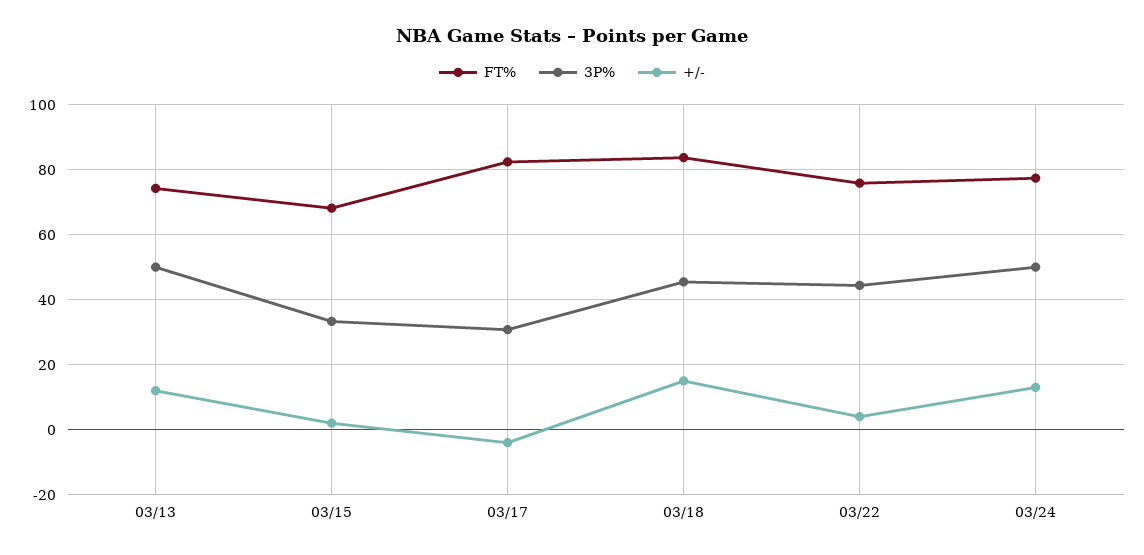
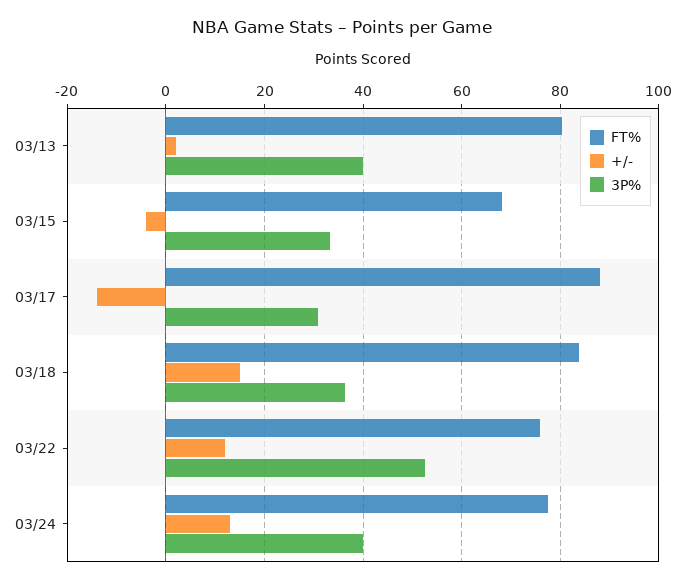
FT%, 03/13: 74 -> 80
3P%, 03/13: 50 -> 40
+/-, 03/13: 12 -> 2
+/-, 03/15: 2 -> -4
FT%, 03/17: 82 -> 88
+/-, 03/17: -4 -> -14
3P%, 03/18: 46 -> 36
3P%, 03/22: 44 -> 52
+/-, 03/22: 4 -> 12
3P%, 03/24: 50 -> 40

